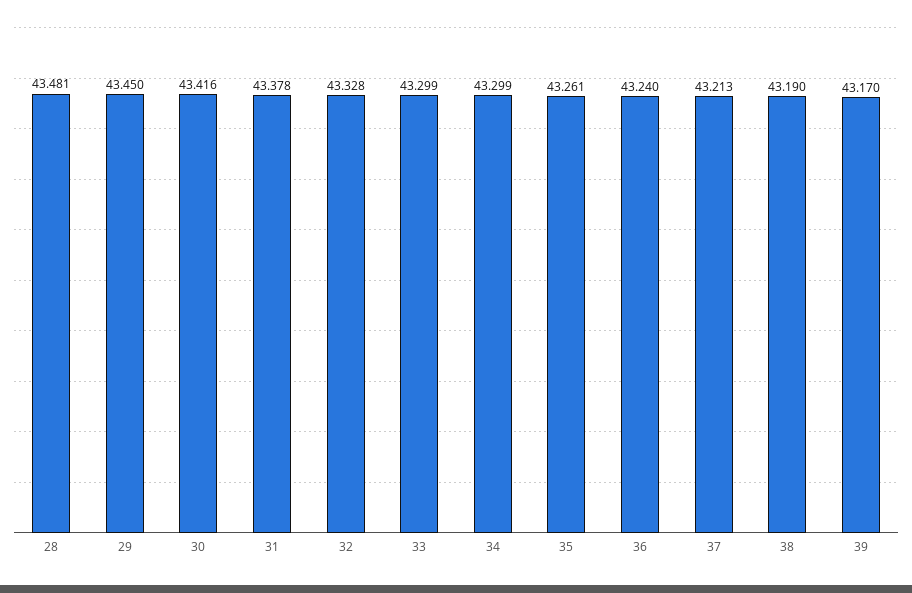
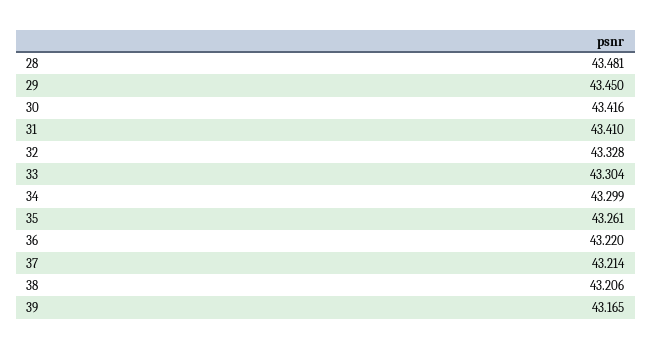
31: 43.378 -> 43.41
33: 43.299 -> 43.304
36: 43.24 -> 43.22
37: 43.213 -> 43.214
38: 43.19 -> 43.206
39: 43.17 -> 43.165

